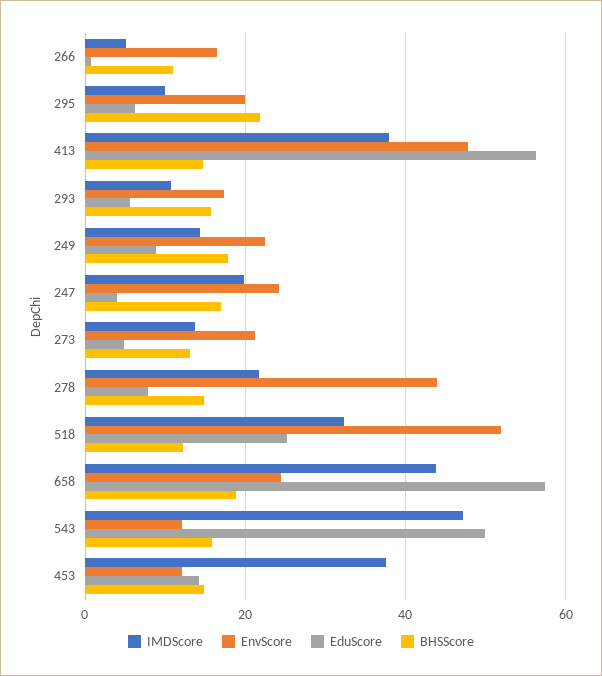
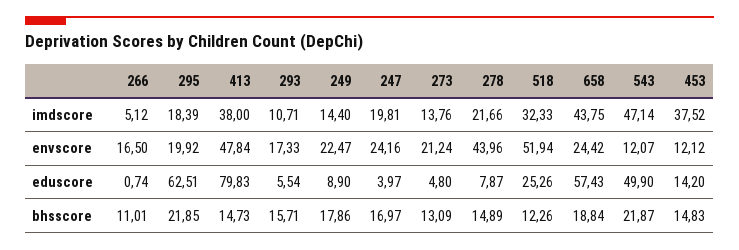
IMDScore, 295: 10 -> 18.39
EduScore, 295: 6 -> 62.51
EduScore, 413: 56 -> 79.83
BHSScore, 543: 16 -> 21.87

